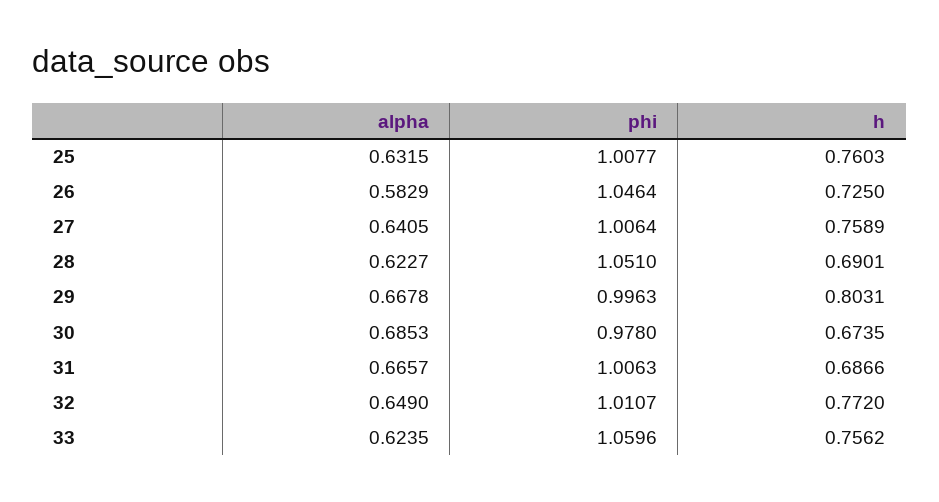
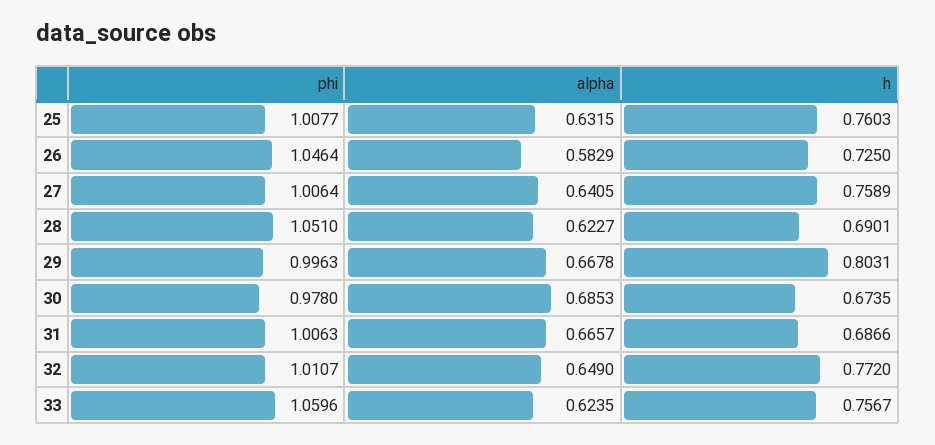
h, 33: 0.7562 -> 0.7567

